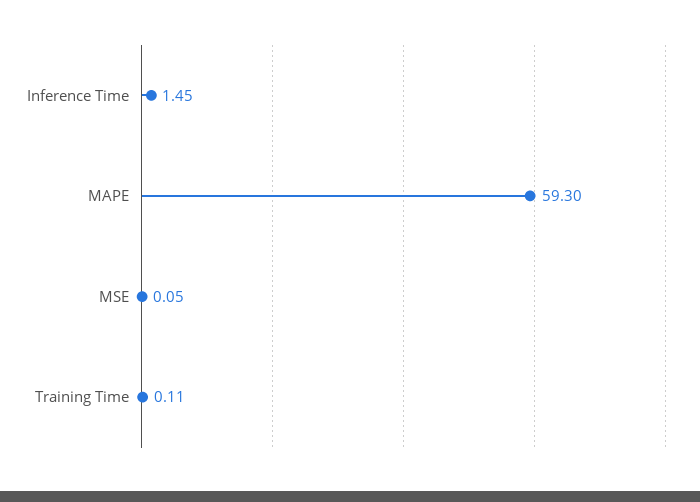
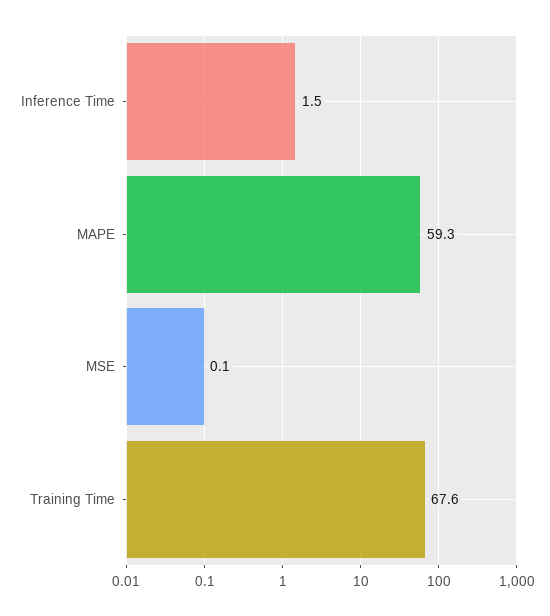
Training Time: 0.11 -> 67.6

